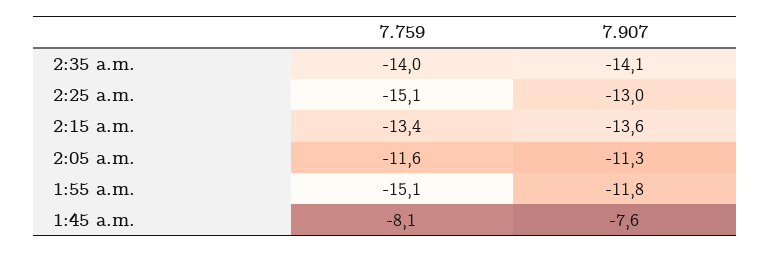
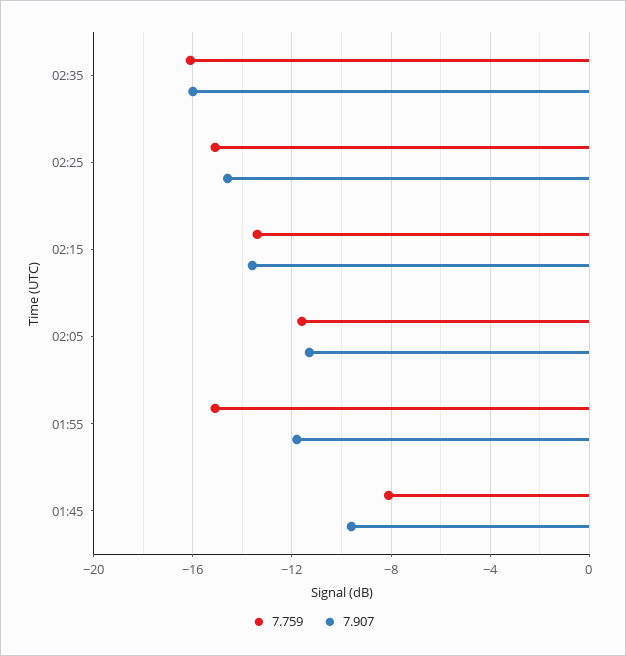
7.759, 2:35 a.m.: -14 -> -16
7.907, 2:35 a.m.: -14.1 -> -16
7.907, 2:25 a.m.: -13 -> -14.5
7.907, 1:45 a.m.: -7.6 -> -9.5

